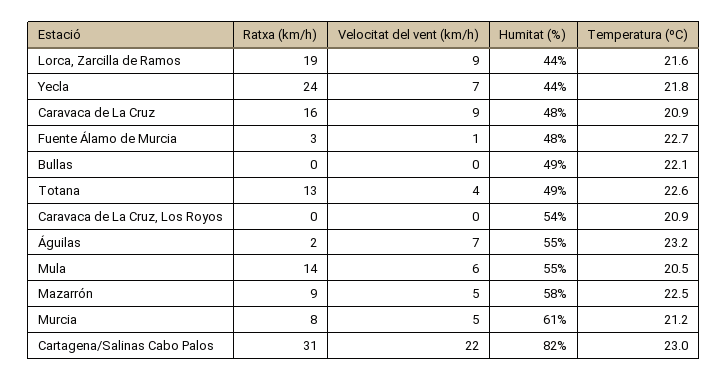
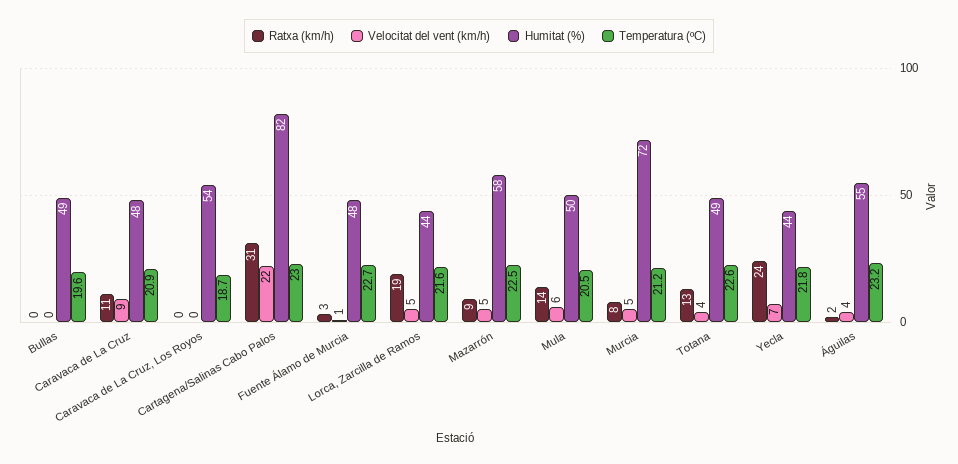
Velocitat del vent (km/h), Lorca, Zarcilla de Ramos: 9 -> 5
Ratxa (km/h), Caravaca de La Cruz: 16 -> 11
Temperatura (ºC), Bullas: 22.1 -> 19.6
Temperatura (ºC), Caravaca de La Cruz, Los Royos: 20.9 -> 18.7
Velocitat del vent (km/h), Águilas: 7 -> 4
Humitat (%), Mula: 55 -> 50
Humitat (%), Murcia: 61 -> 72

